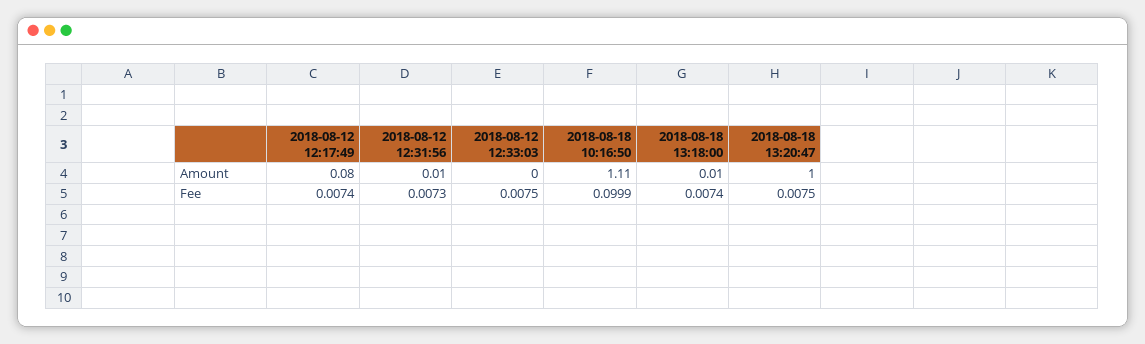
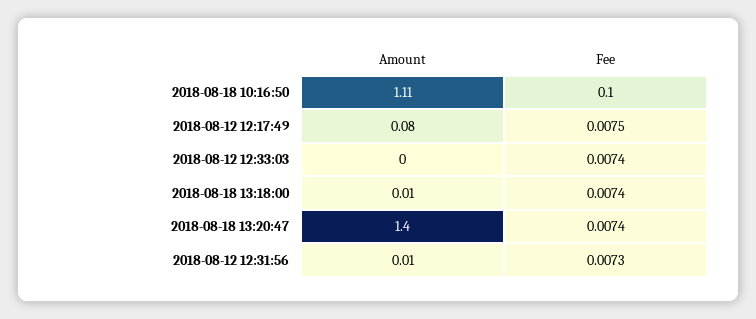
2018-08-18 13:20:47, Amount: 1 -> 1.4
2018-08-12 12:17:49, Fee: 0.0074 -> 0.0075
2018-08-12 12:33:03, Fee: 0.0075 -> 0.0074
2018-08-18 10:16:50, Fee: 0.0999 -> 0.1
2018-08-18 13:20:47, Fee: 0.0075 -> 0.0074

